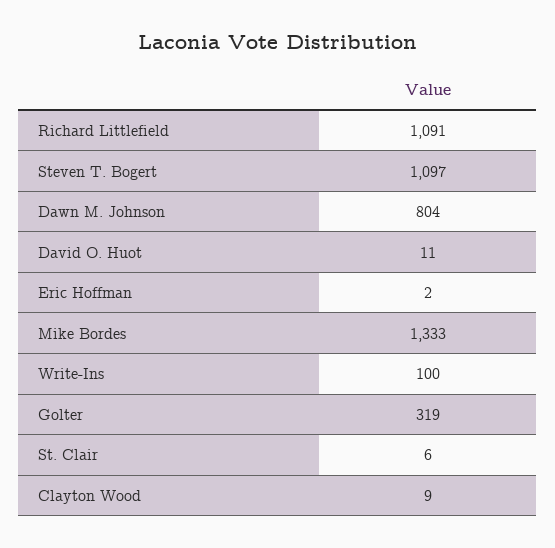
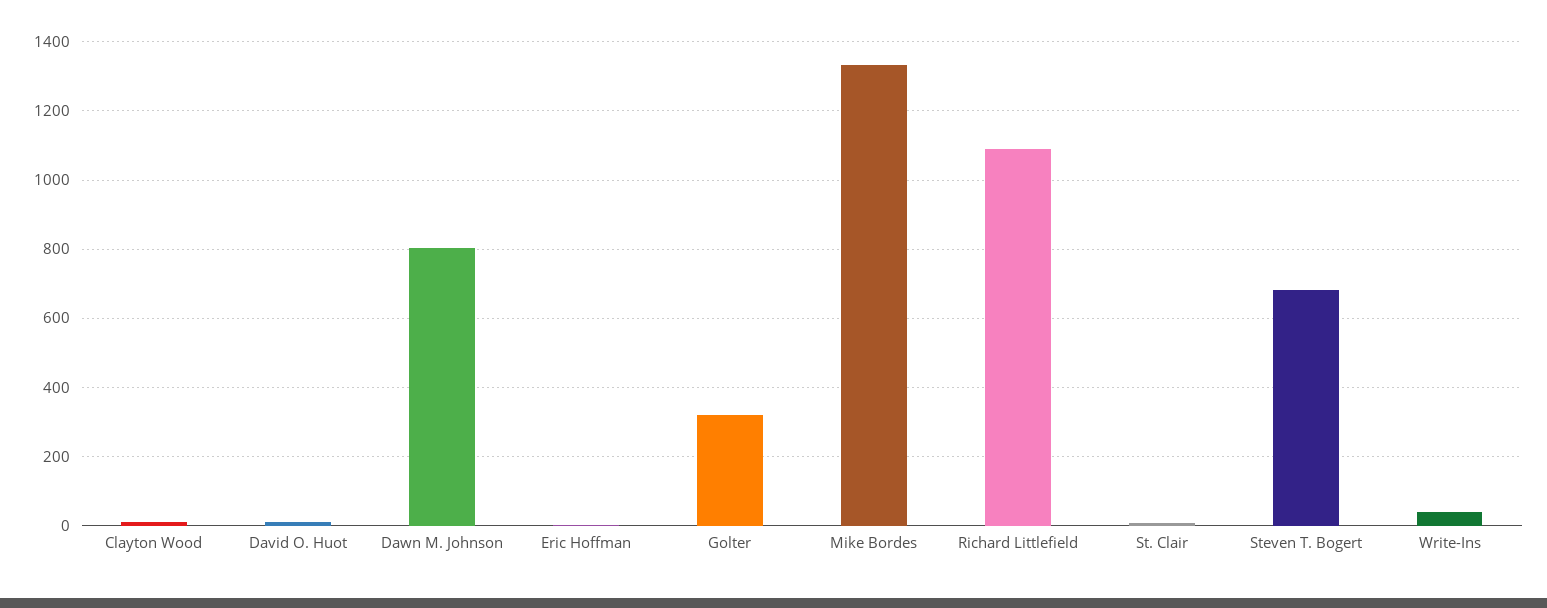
Steven T. Bogert: 1097 -> 680
Write-Ins: 100 -> 40

